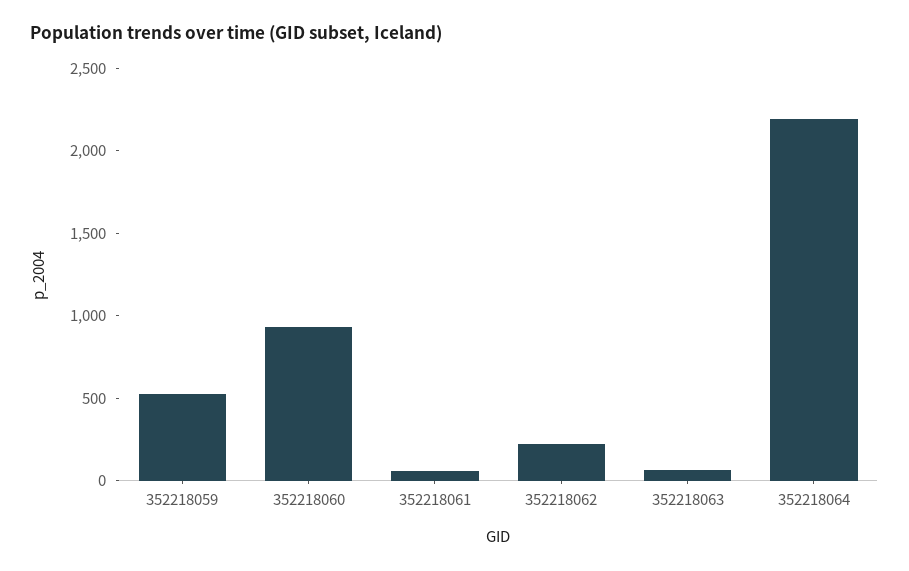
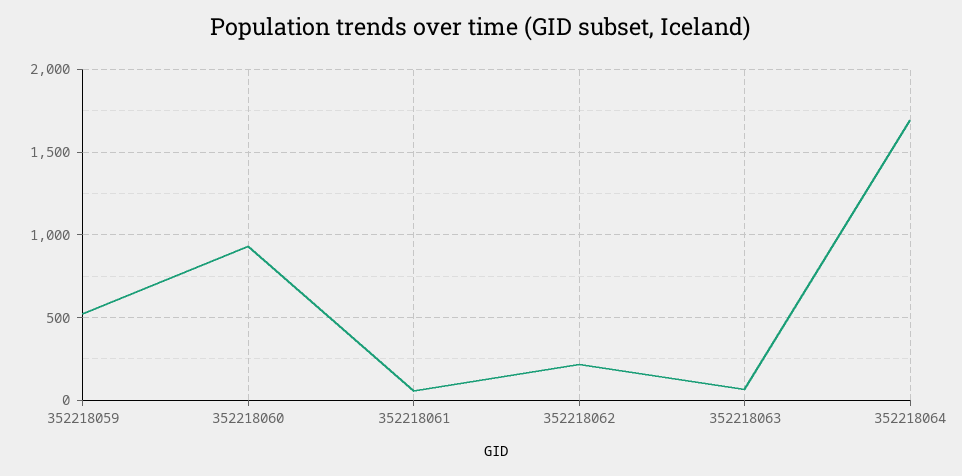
352218064: 2200 -> 1700

